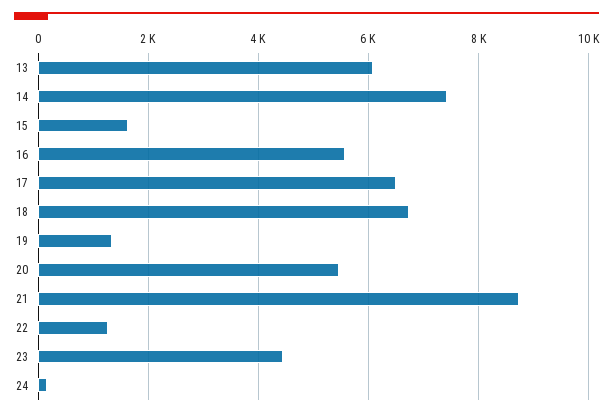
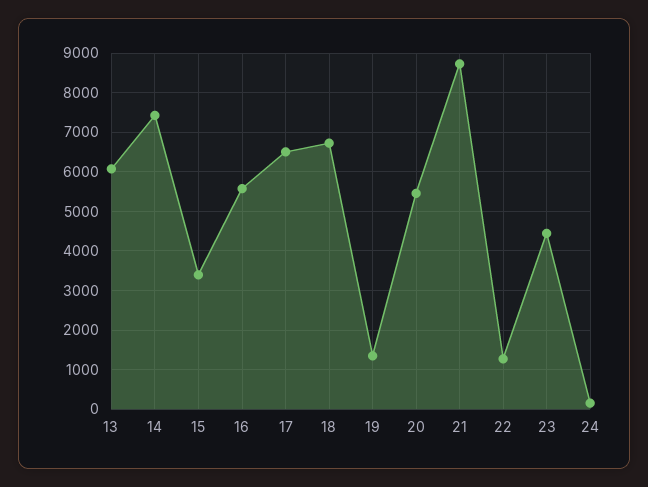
15: 1600 -> 3400

